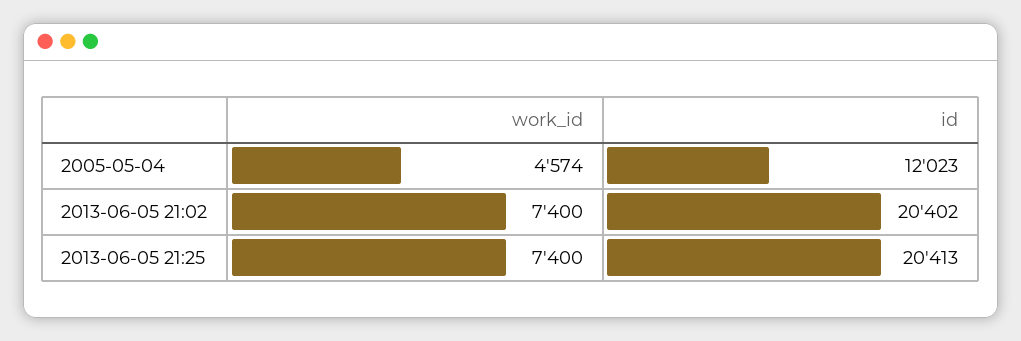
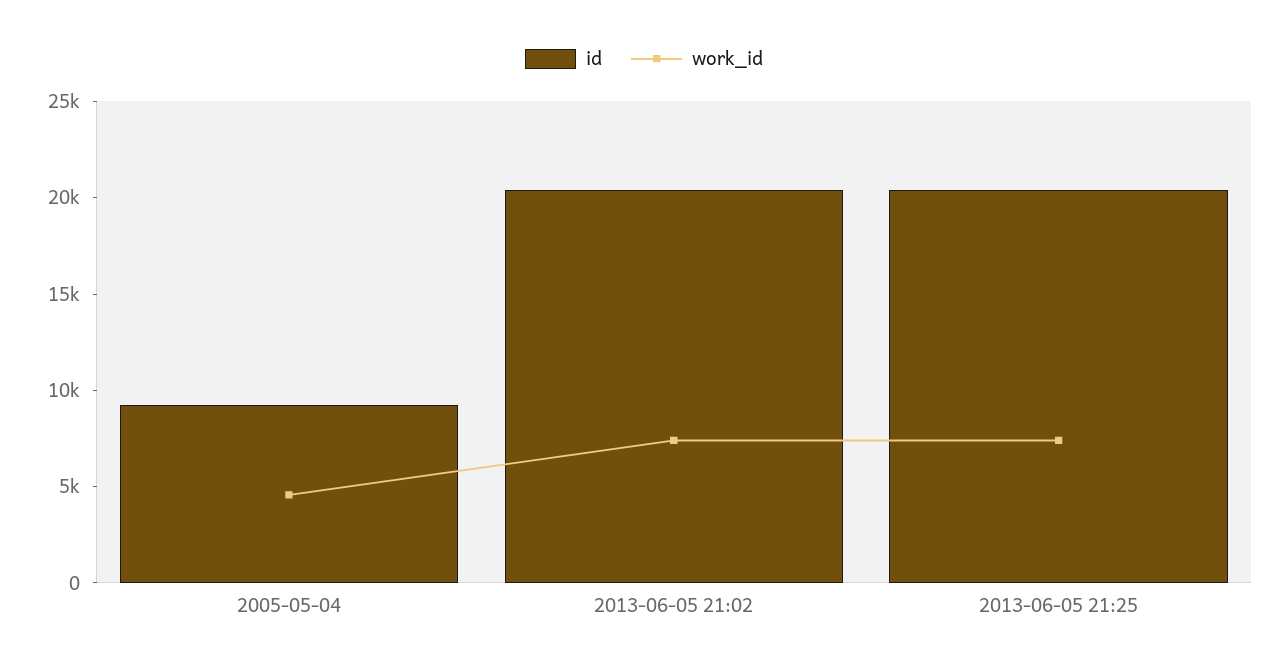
id, 2005-05-04: 12023 -> 9000

